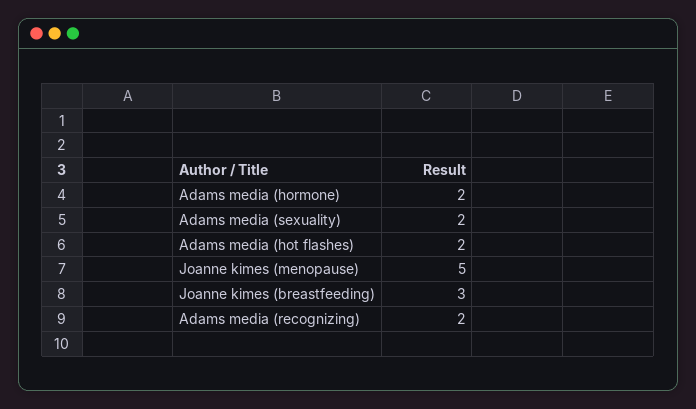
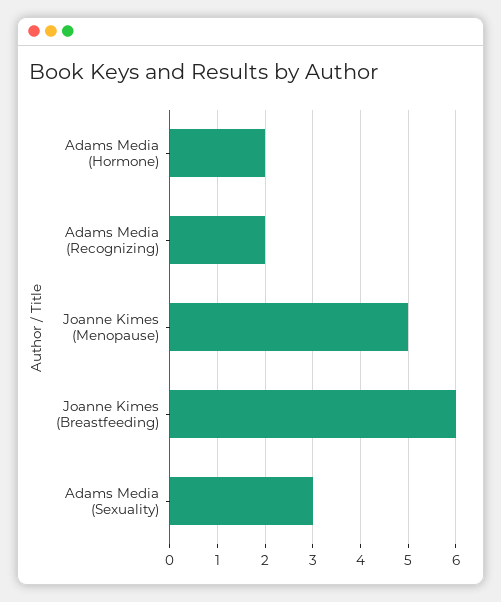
Adams media (sexuality): 2 -> 3
Adams media (hot flashes): 2 -> none
Joanne kimes (breastfeeding): 3 -> 6

